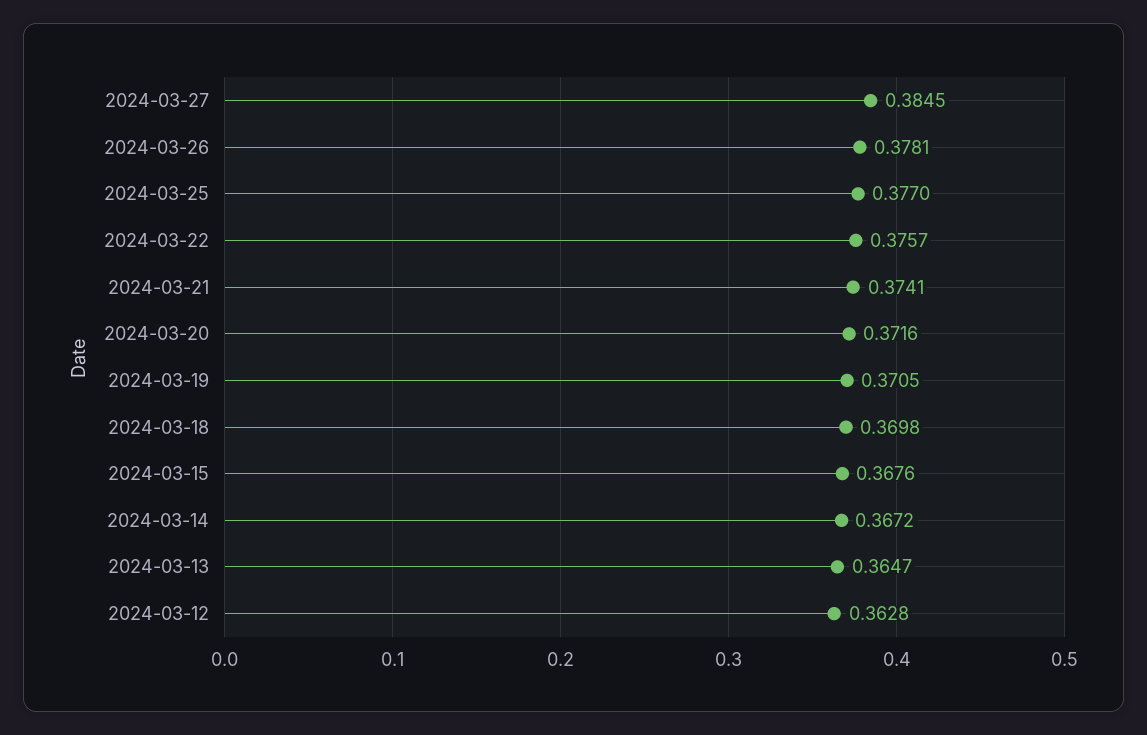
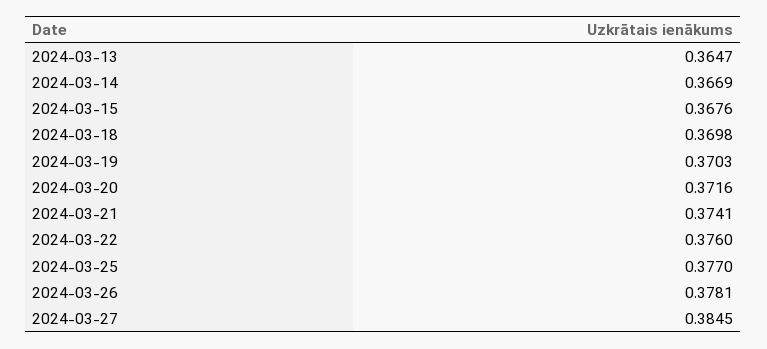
2024-03-22: 0.3757 -> 0.376
2024-03-19: 0.3705 -> 0.3703
2024-03-14: 0.3672 -> 0.3669
2024-03-12: 0.3628 -> none

